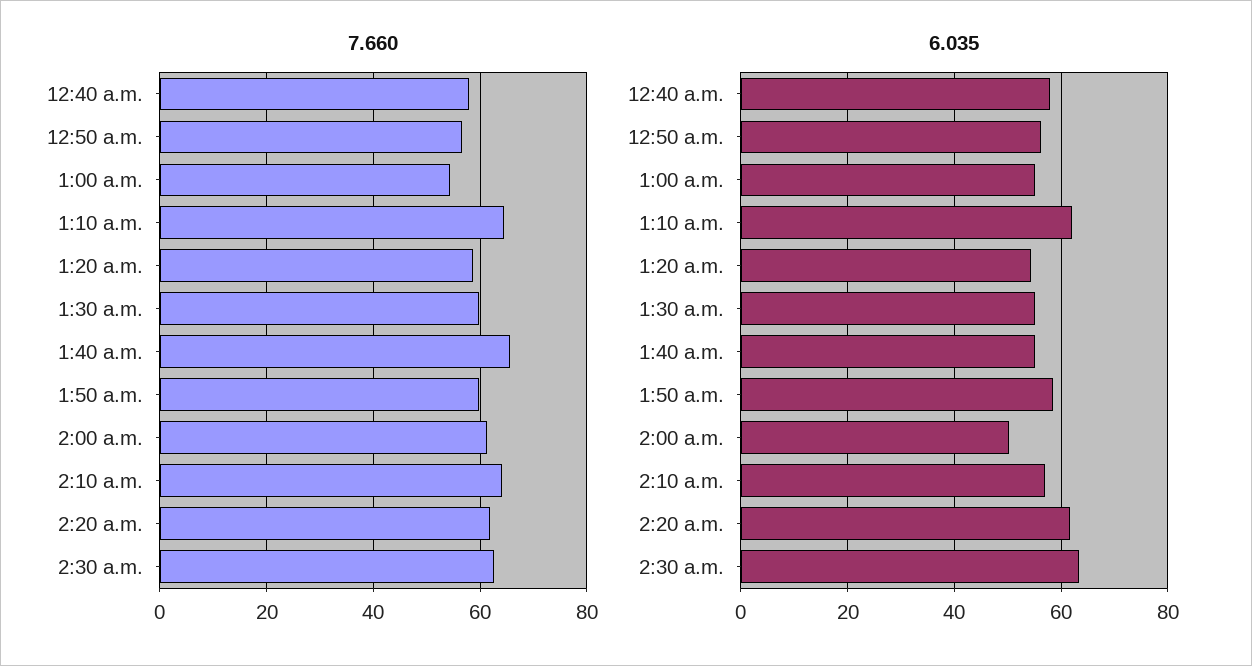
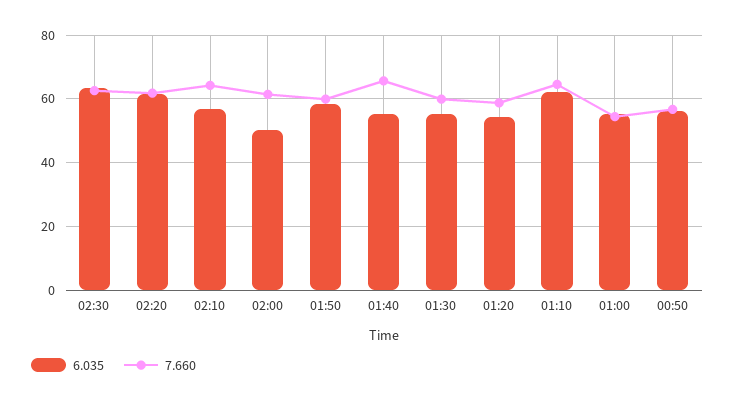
7.660, 12:40 a.m.: 58 -> none
6.035, 12:40 a.m.: 58 -> none

